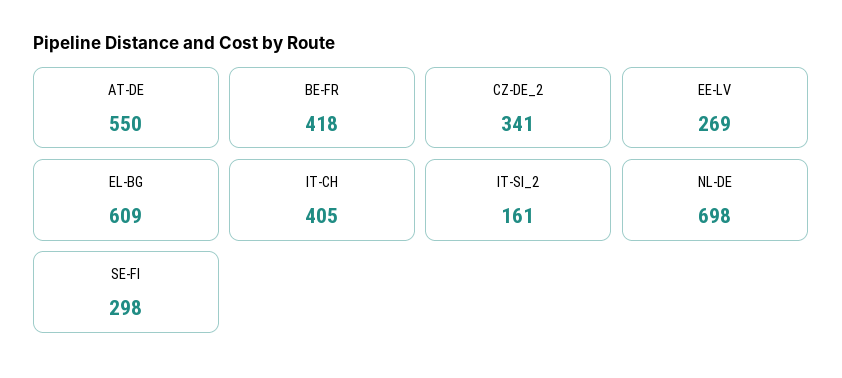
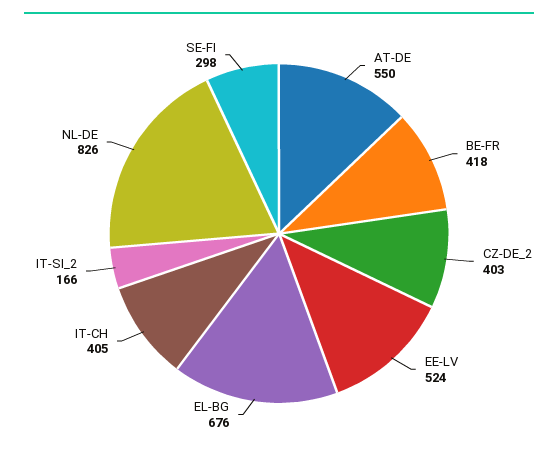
CZ-DE_2: 341 -> 403
EE-LV: 269 -> 524
EL-BG: 609 -> 676
IT-SI_2: 161 -> 166
NL-DE: 698 -> 826

